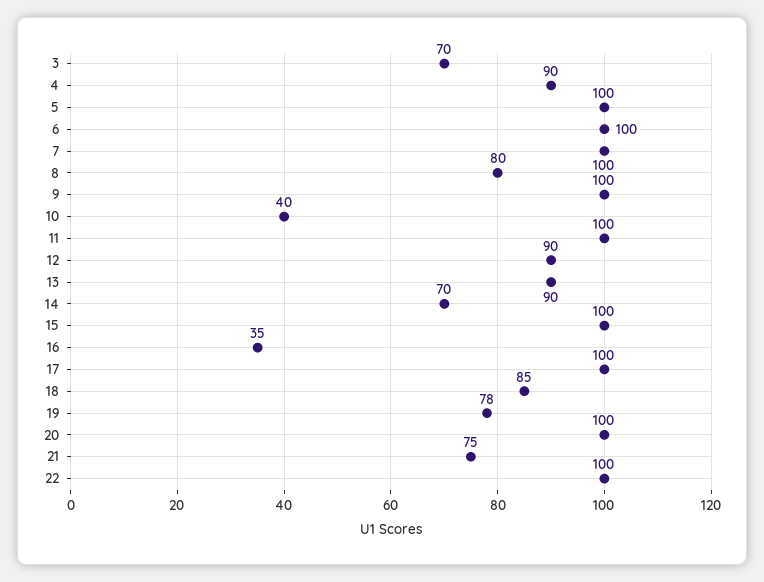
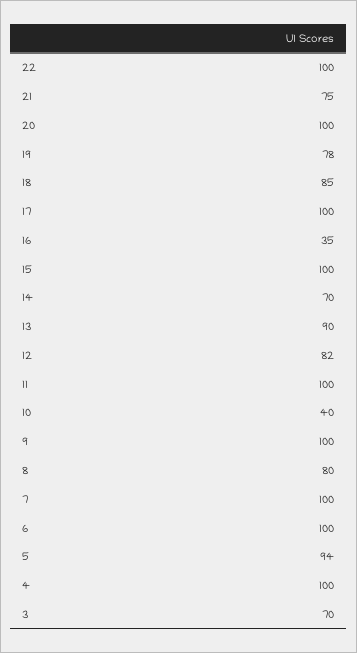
4: 90 -> 100
5: 100 -> 94
12: 90 -> 82

